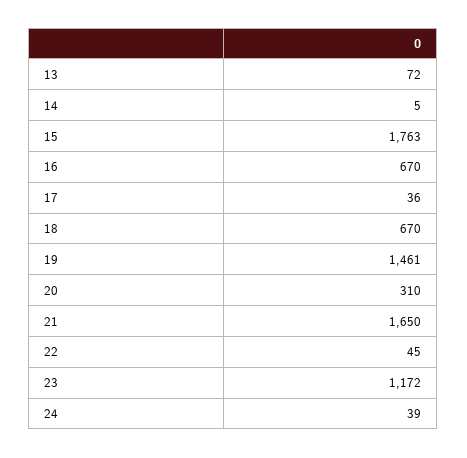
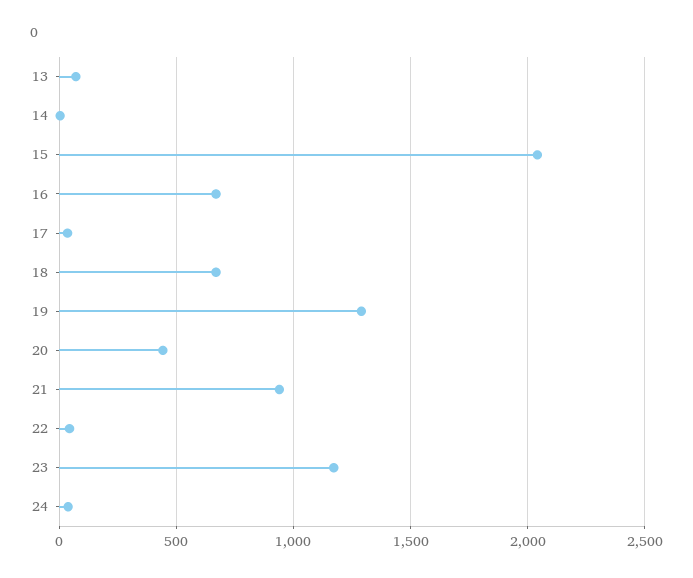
15: 1763 -> 2050
19: 1461 -> 1300
20: 310 -> 450
21: 1650 -> 950

